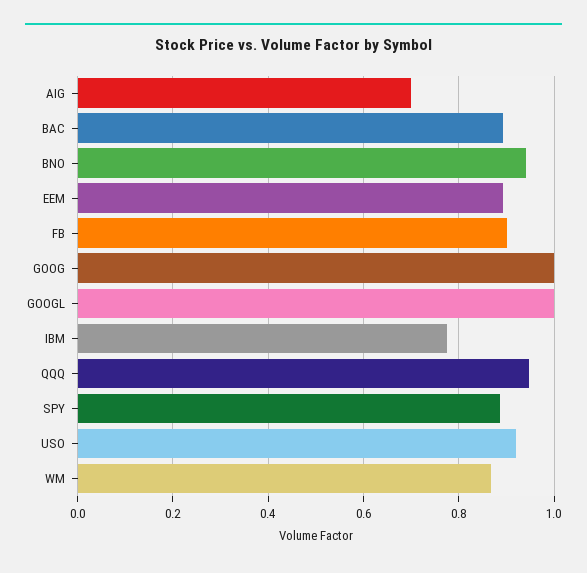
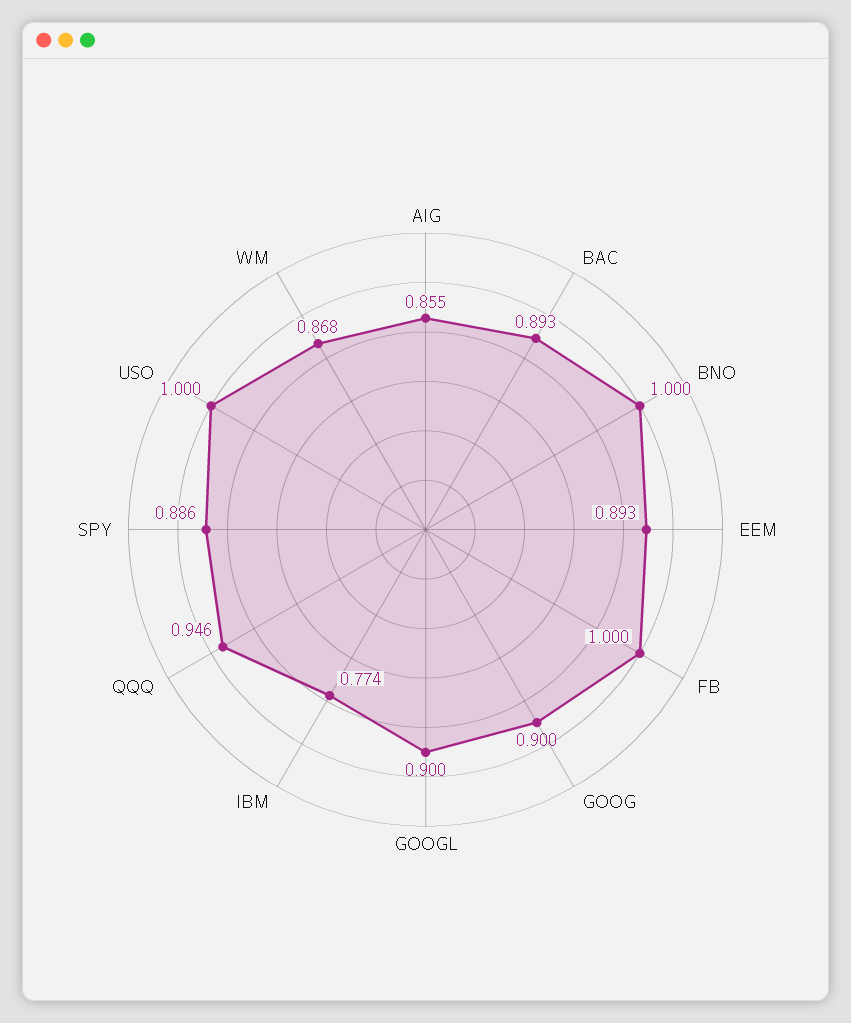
AIG: 0.7 -> 0.855
BNO: 0.94 -> 1
FB: 0.9 -> 1
GOOG: 1 -> 0.9
GOOGL: 1 -> 0.9
USO: 0.92 -> 1

